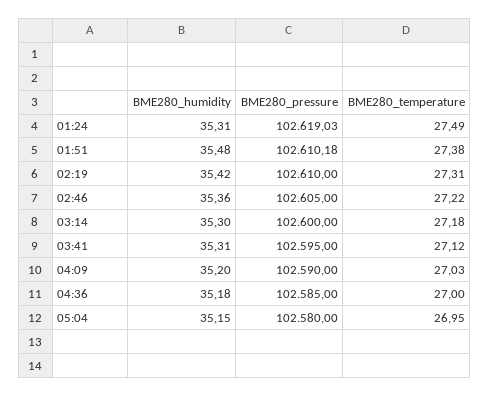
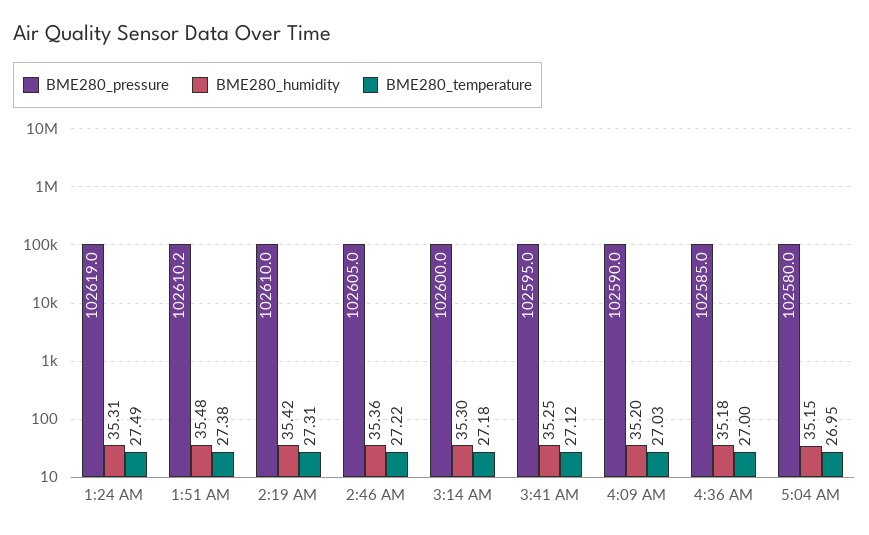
BME280_humidity, 03:41: 35.31 -> 35.25

